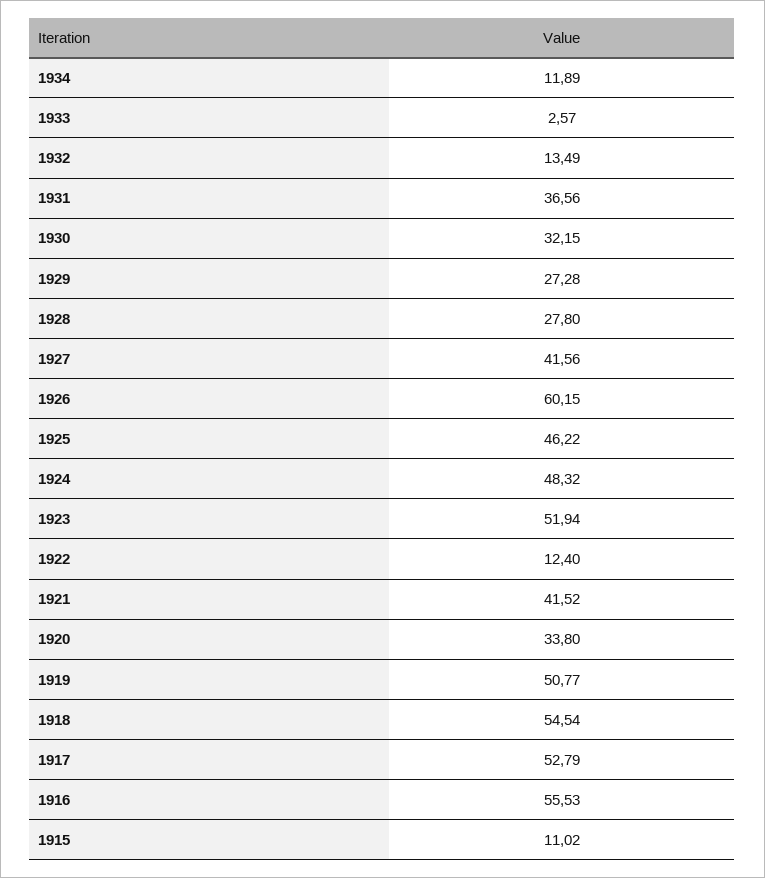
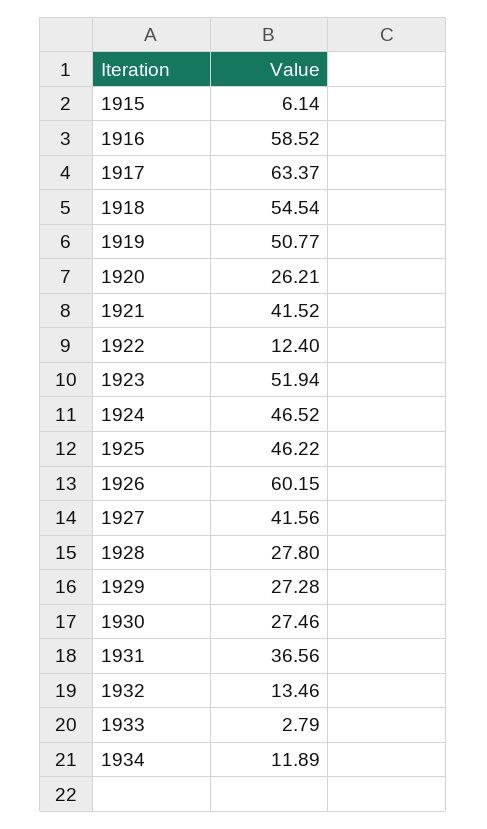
1933: 2.57 -> 2.79
1932: 13.49 -> 13.46
1930: 32.15 -> 27.46
1924: 48.32 -> 46.52
1920: 33.8 -> 26.21
1917: 52.79 -> 63.37
1916: 55.53 -> 58.52
1915: 11.02 -> 6.14

